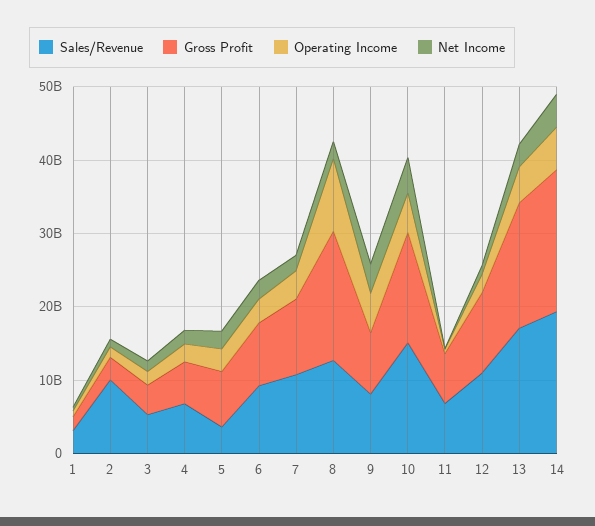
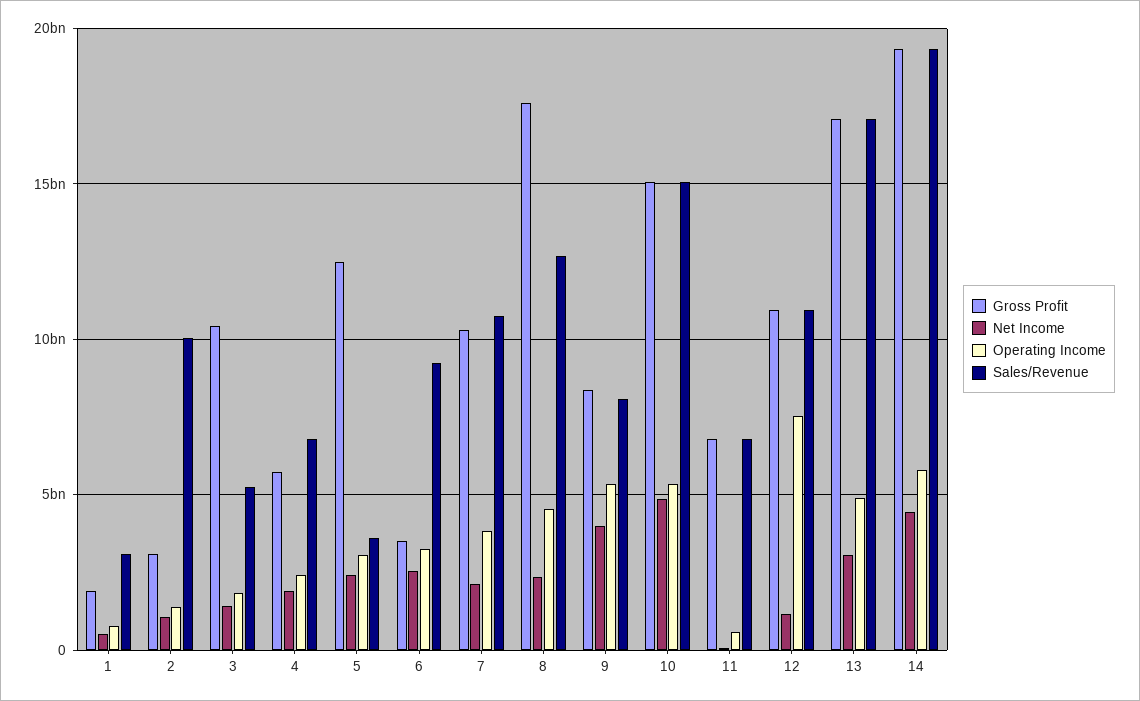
Gross Profit, 3: 4000000000 -> 10500000000
Gross Profit, 5: 8000000000 -> 12500000000
Gross Profit, 6: 8000000000 -> 3500000000
Operating Income, 8: 10000000000 -> 4500000000
Operating Income, 12: 2000000000 -> 7500000000

